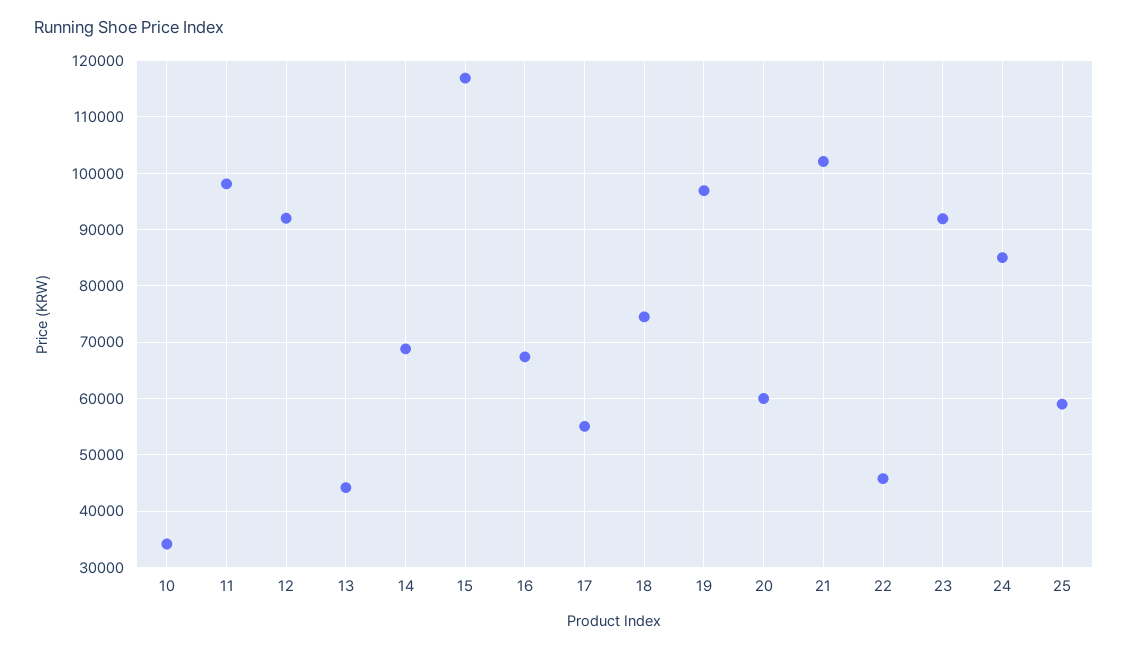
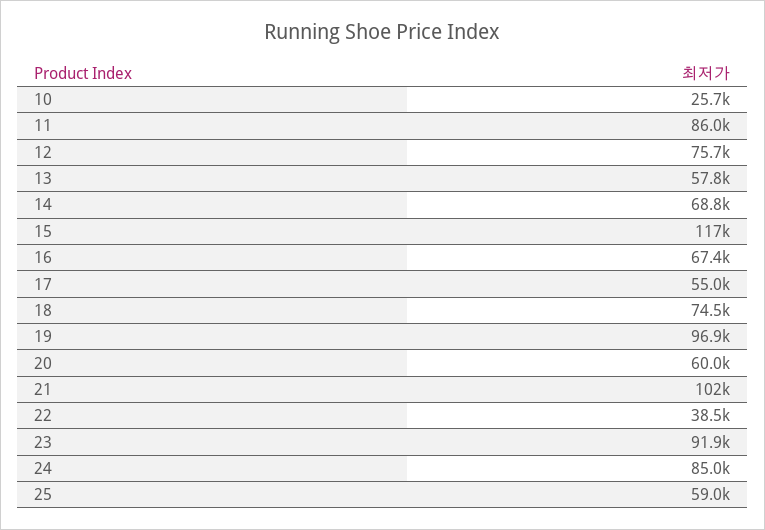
10: 34000 -> 25700
11: 98000 -> 86000
12: 92000 -> 75700
13: 44000 -> 57800
22: 46000 -> 38500

